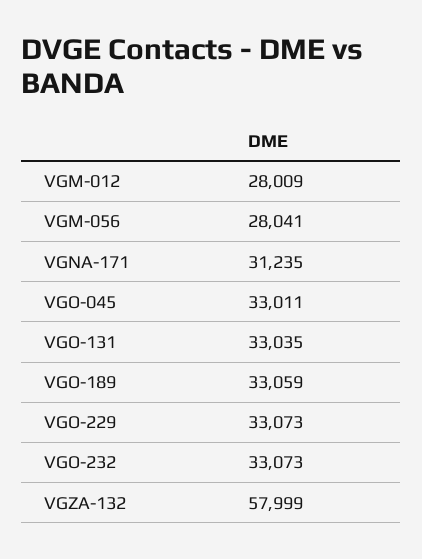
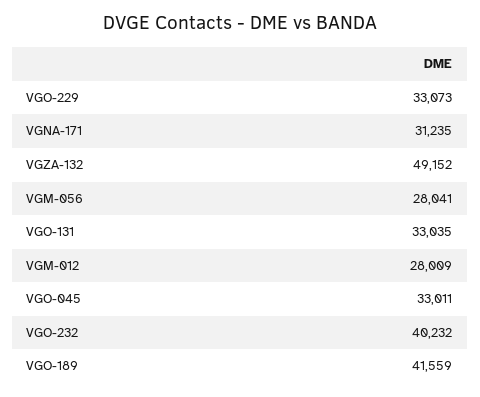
VGO-189: 33059 -> 41559
VGO-232: 33073 -> 40232
VGZA-132: 57999 -> 49152

